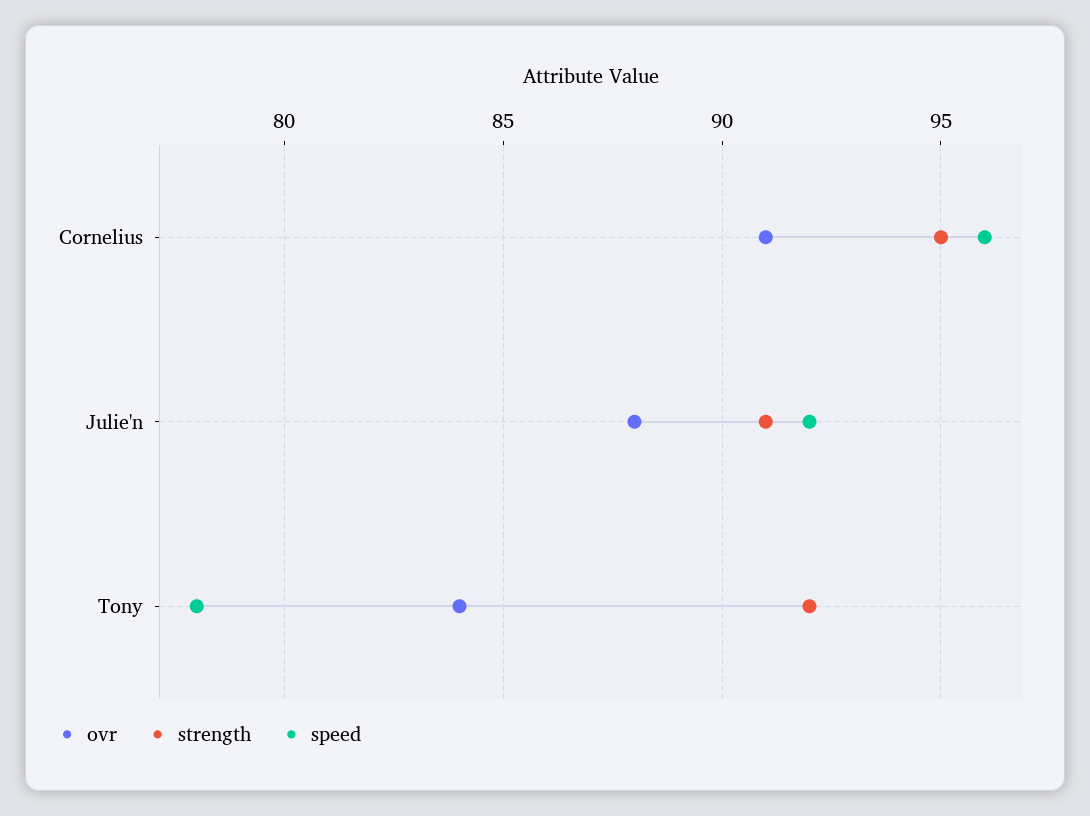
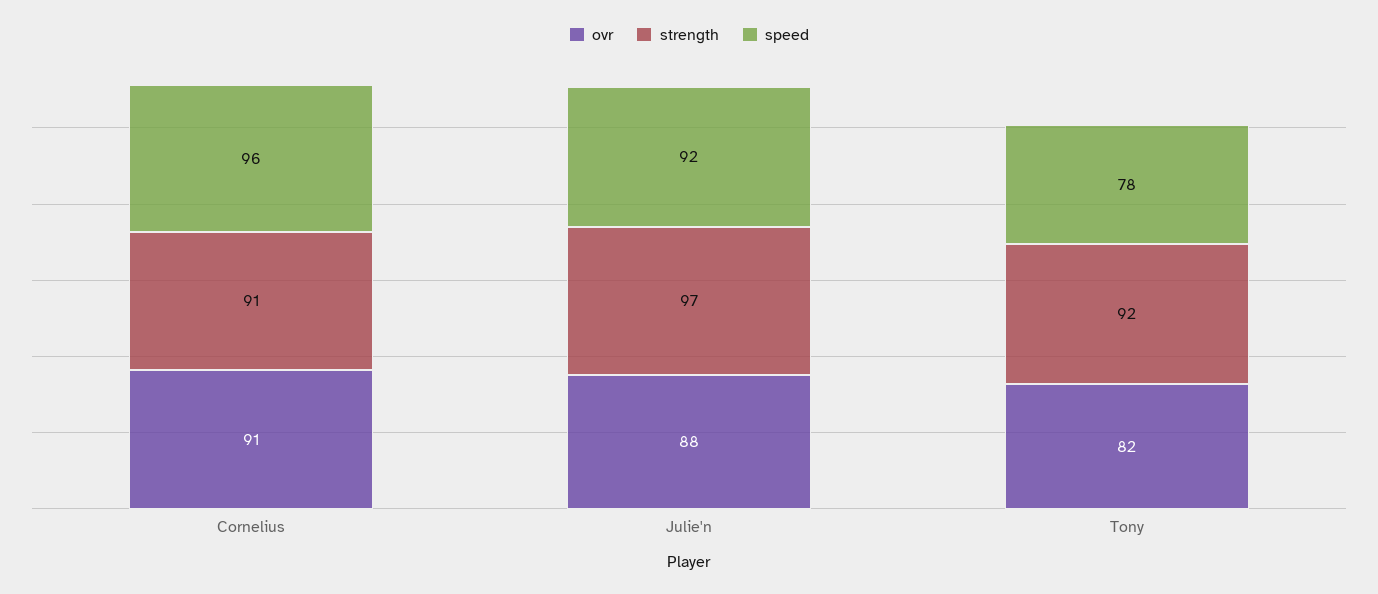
strength, Cornelius: 95 -> 91
strength, Julie'n: 91 -> 97
ovr, Tony: 84 -> 82

